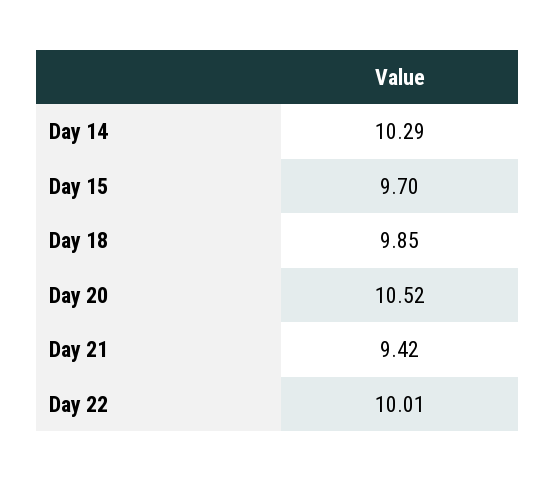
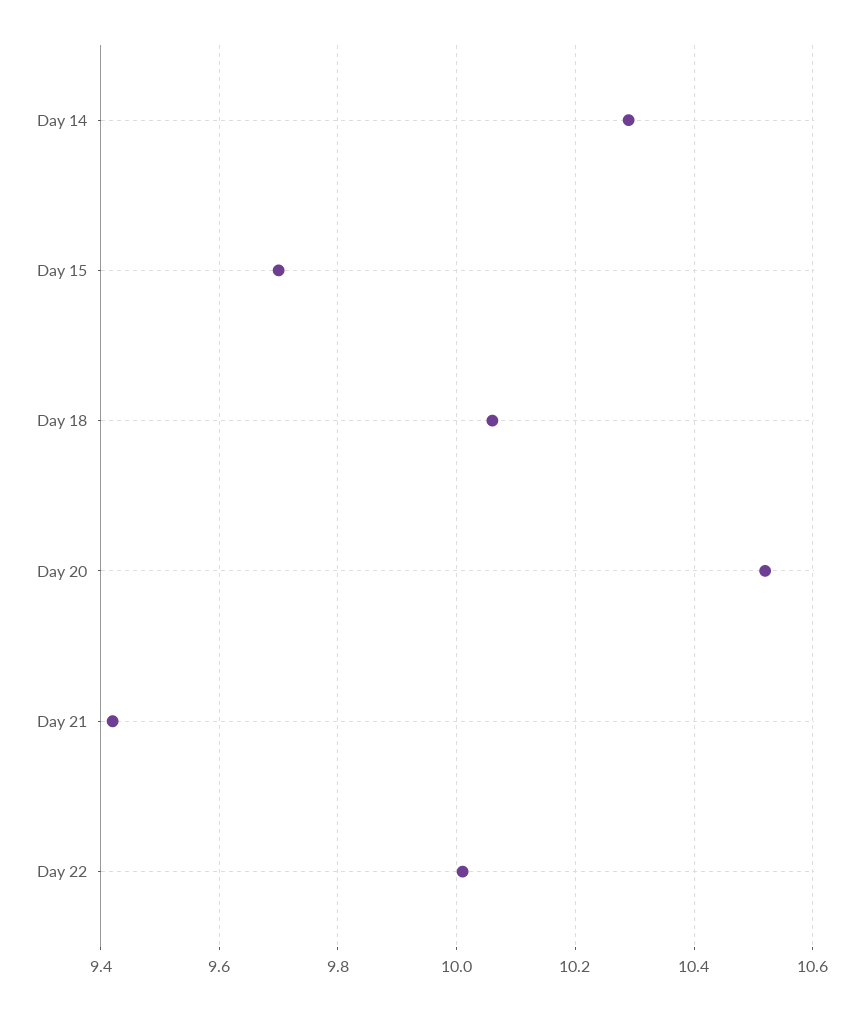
Day 18: 9.85 -> 10.05

